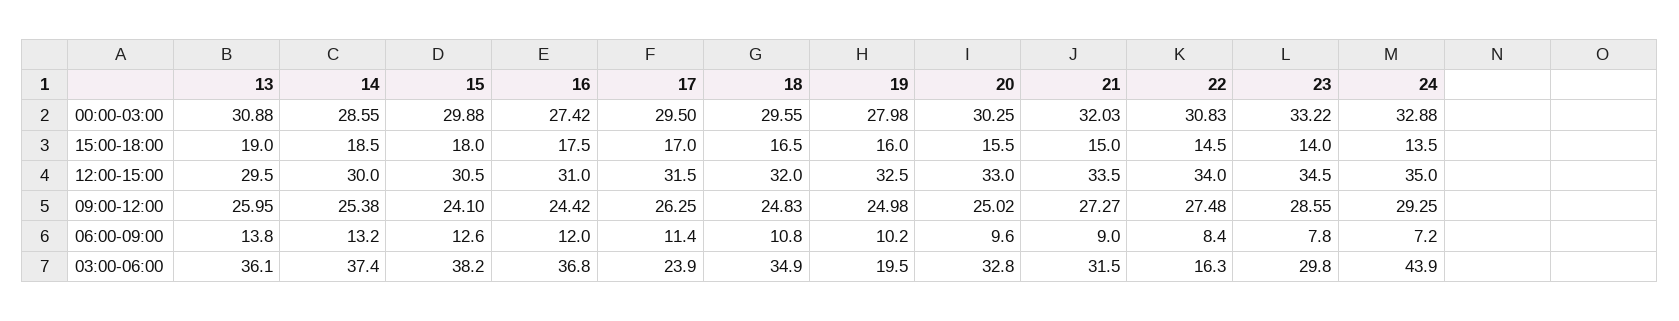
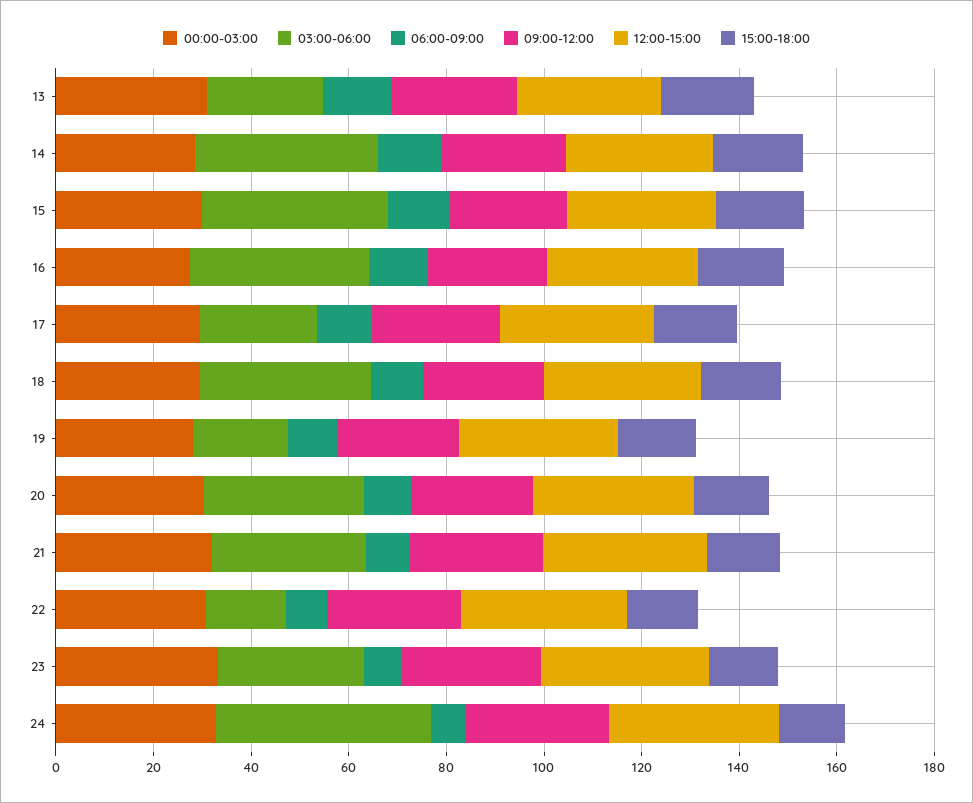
03:00-06:00, 13: 36.1 -> 25

